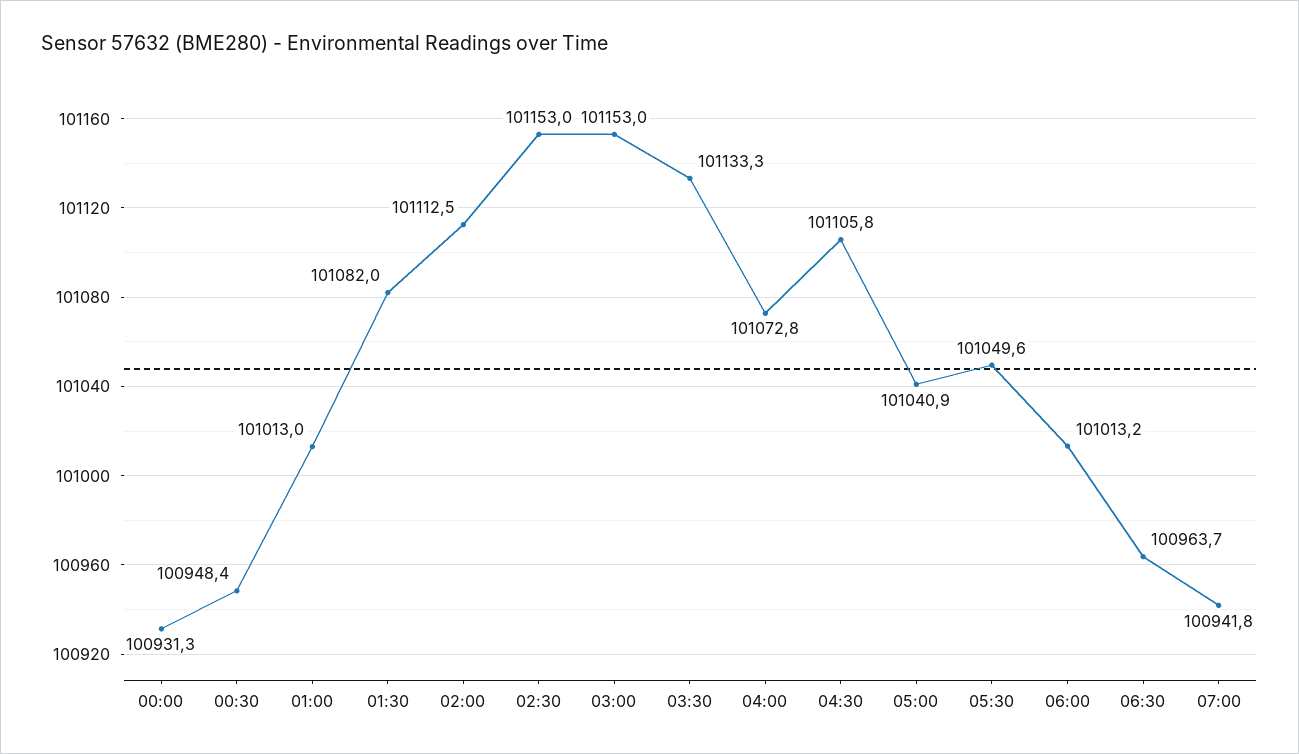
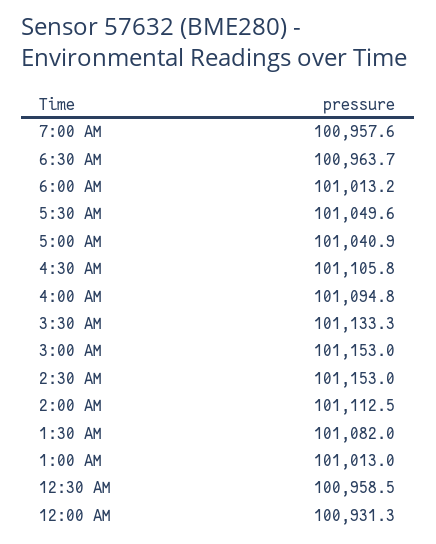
00:30: 100948.4 -> 100958.5
04:00: 101072.8 -> 101094.8
07:00: 100941.8 -> 100957.6

